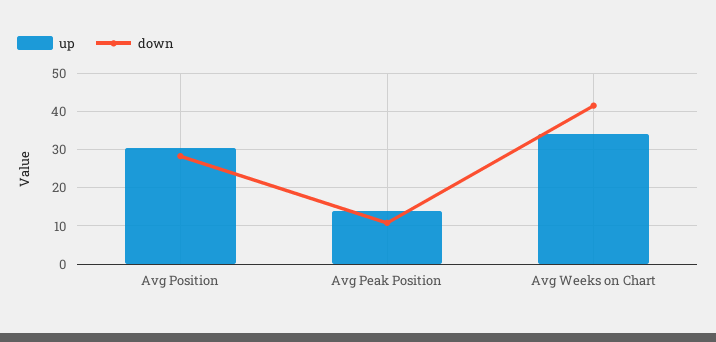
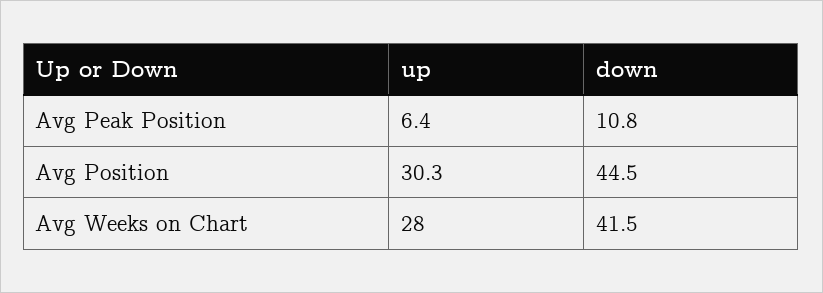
down, Avg Position: 28 -> 44.5
up, Avg Peak Position: 14 -> 6.4
up, Avg Weeks on Chart: 34 -> 28

